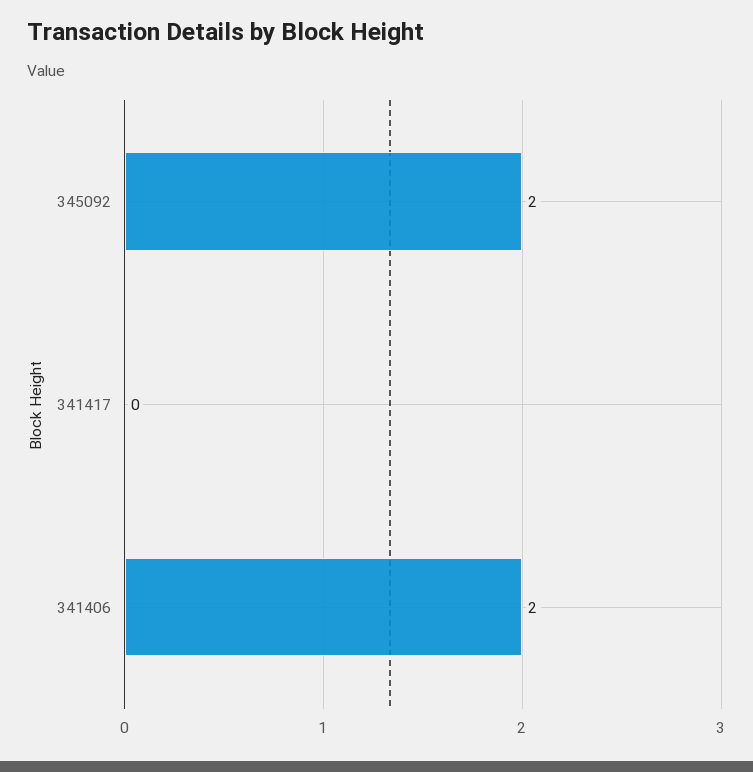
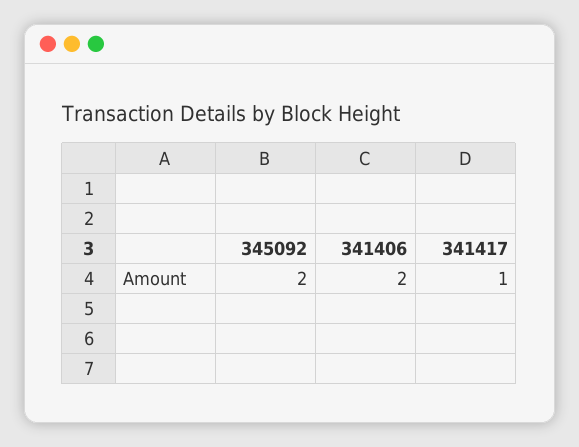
341417: 0 -> 1

